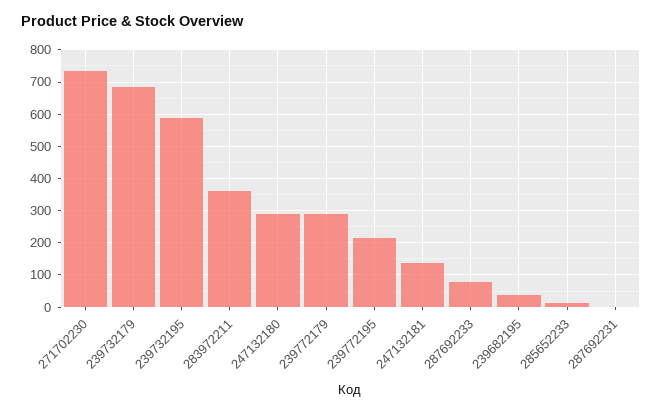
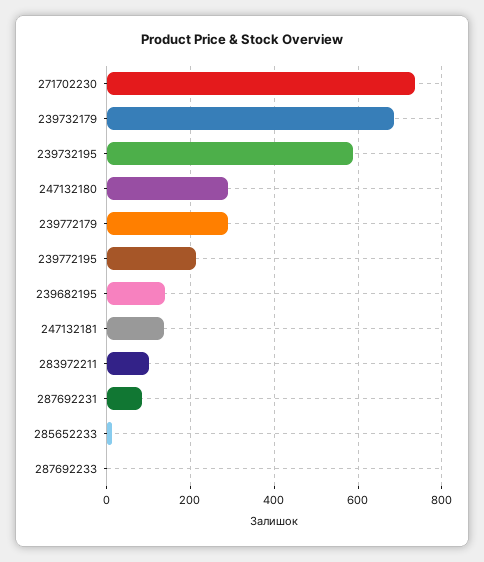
283972211: 360 -> 100
287692233: 80 -> 0
239682195: 40 -> 140
287692231: 0 -> 80

